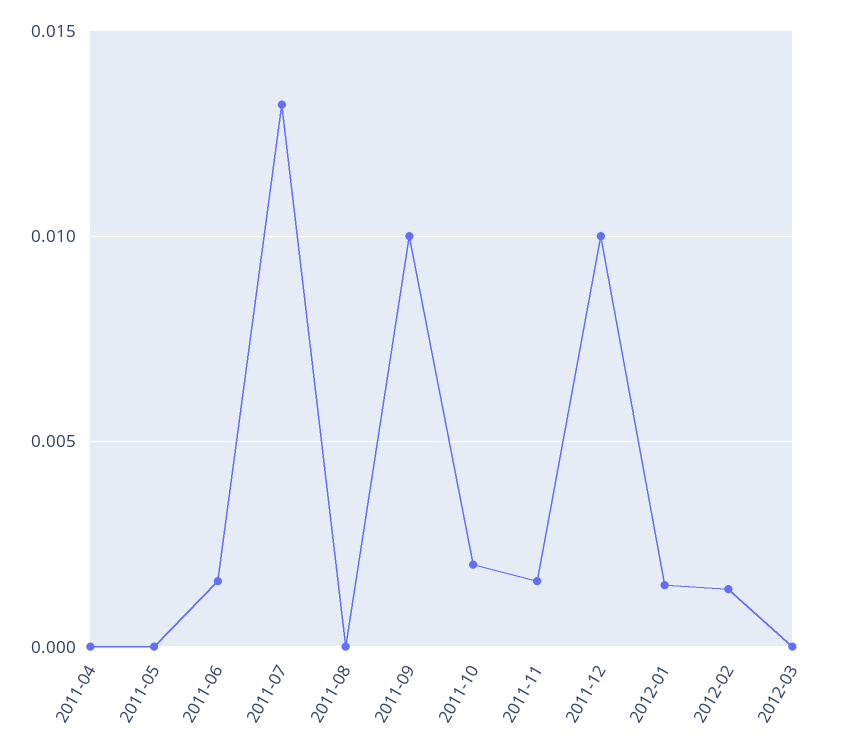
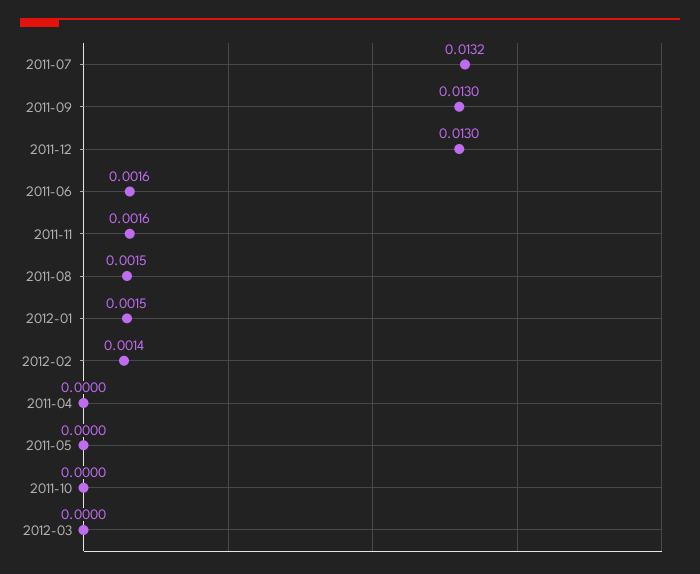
2011-08: 0 -> 0.0015
2011-09: 0.01 -> 0.013
2011-10: 0.002 -> 0
2011-12: 0.01 -> 0.013

